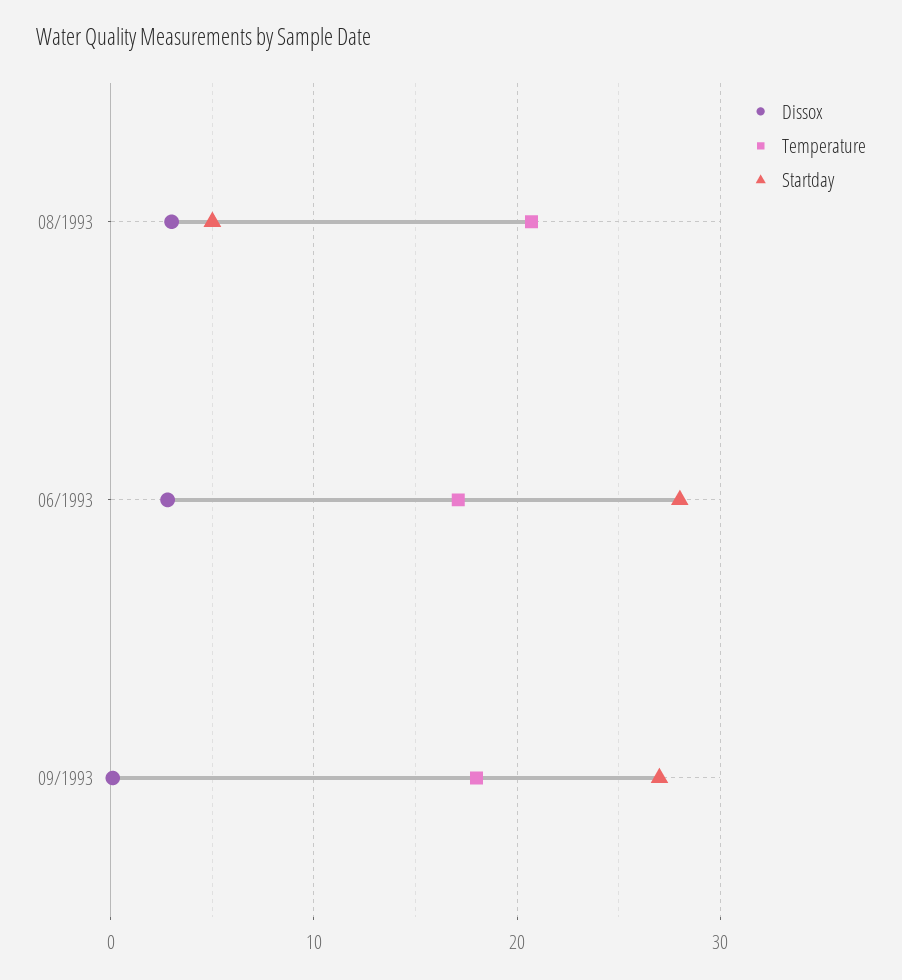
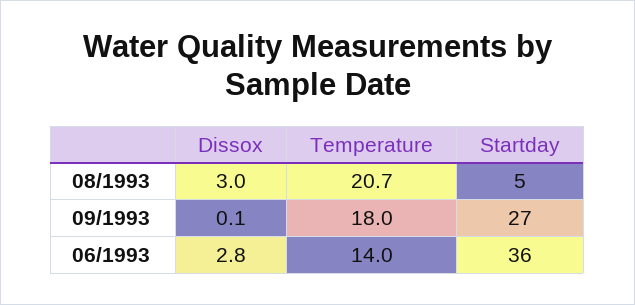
Temperature, 06/1993: 17 -> 14
Startday, 06/1993: 28 -> 36

